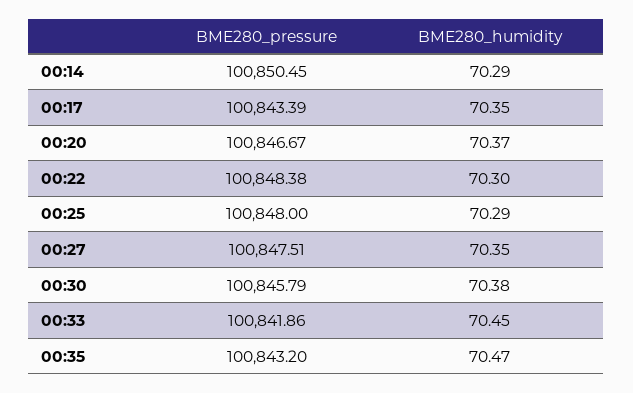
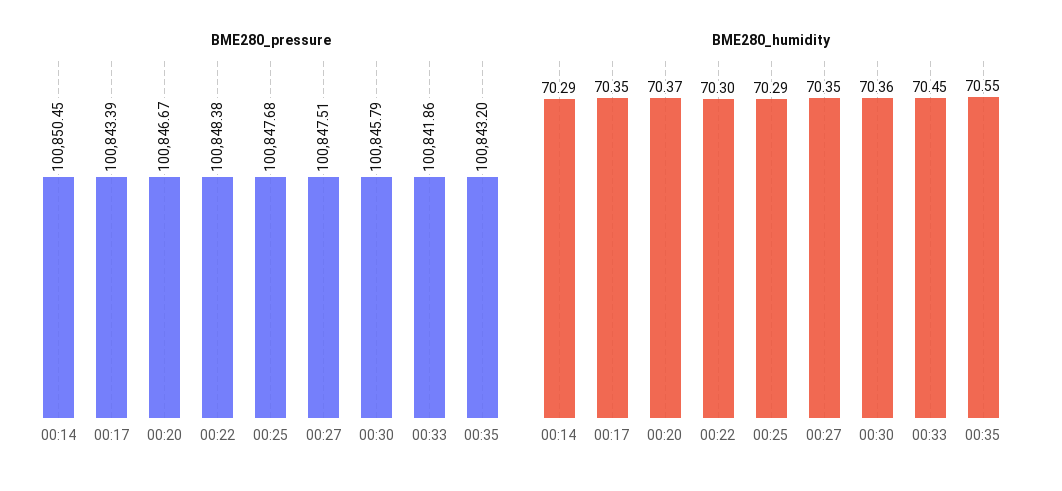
BME280_pressure, 00:25: 100848 -> 100847.68
BME280_humidity, 00:30: 70.38 -> 70.36
BME280_humidity, 00:35: 70.47 -> 70.55

